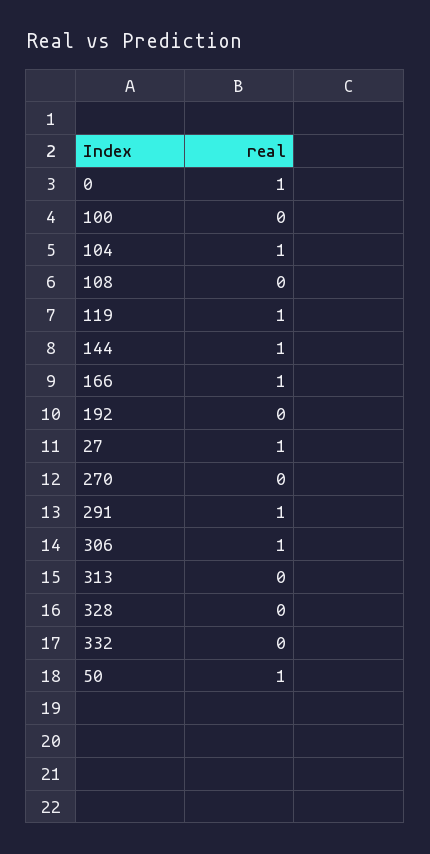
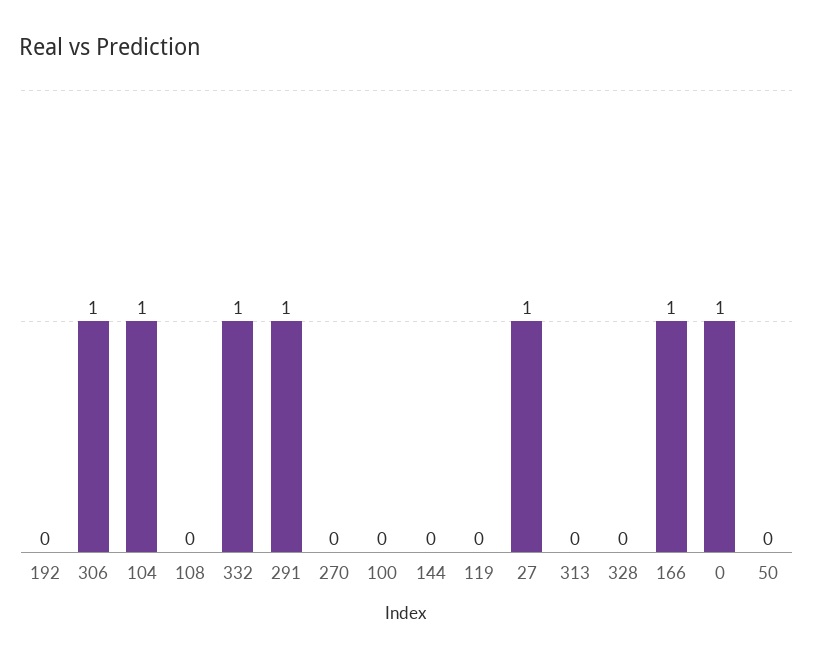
119: 1 -> 0
144: 1 -> 0
332: 0 -> 1
50: 1 -> 0

